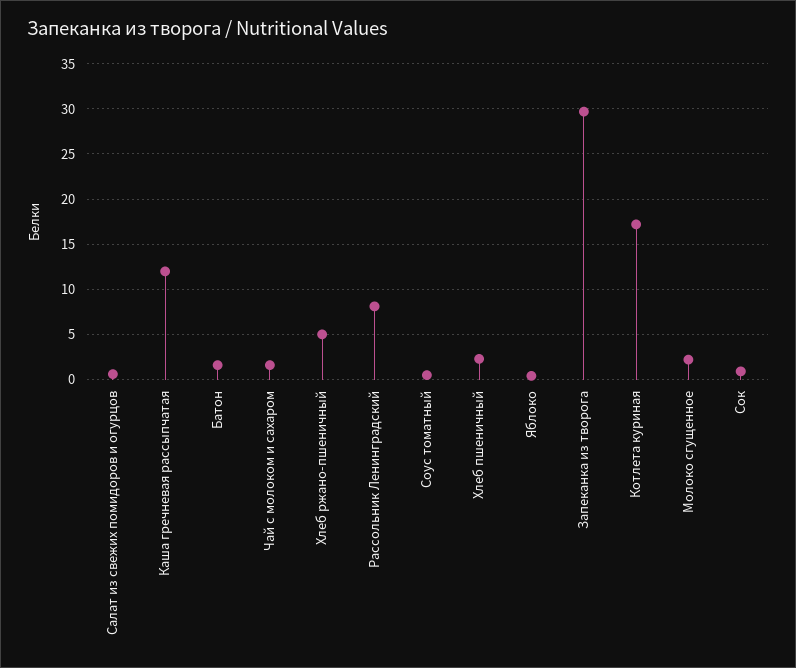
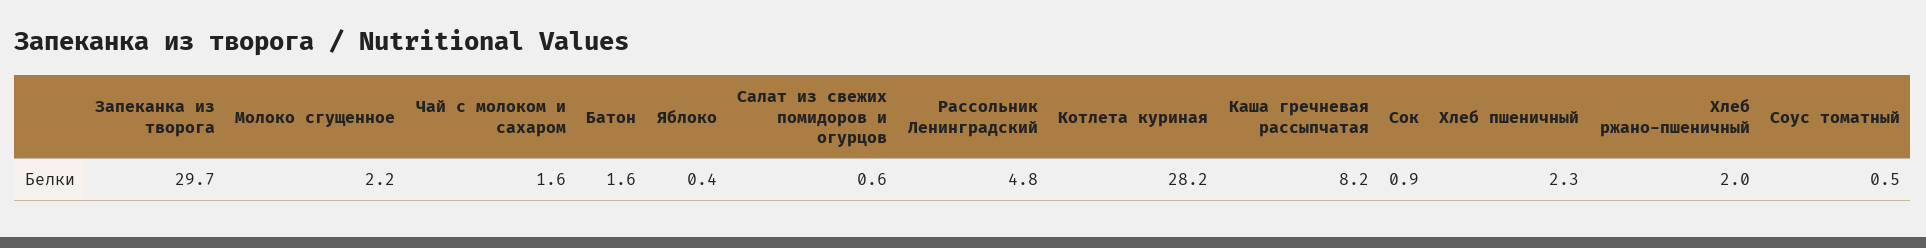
Каша гречневая рассыпчатая: 12 -> 8.2
Хлеб ржано-пшеничный: 5 -> 2
Рассольник Ленинградский: 8 -> 4.8
Котлета куриная: 17 -> 28.2

